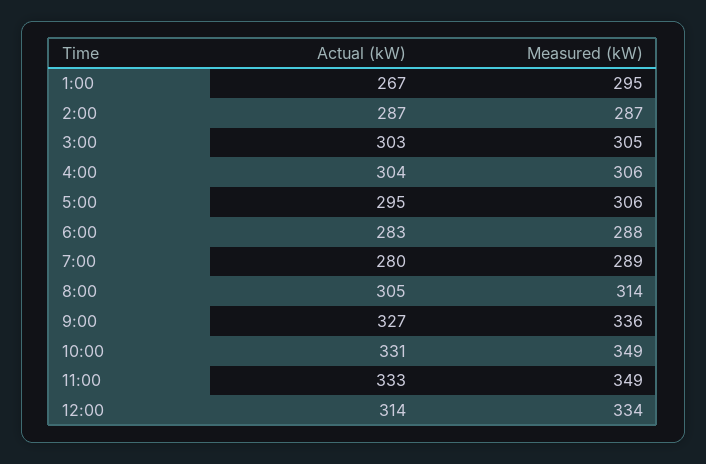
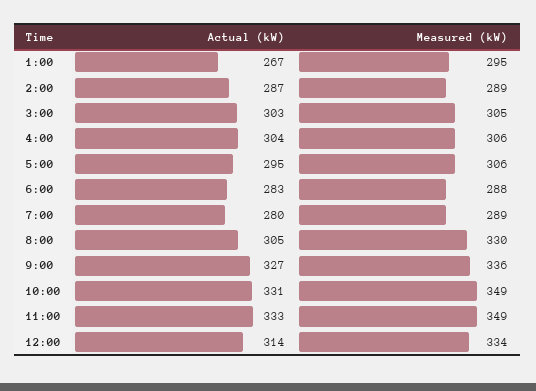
Measured (kW), 2:00: 287 -> 289
Measured (kW), 8:00: 314 -> 330

